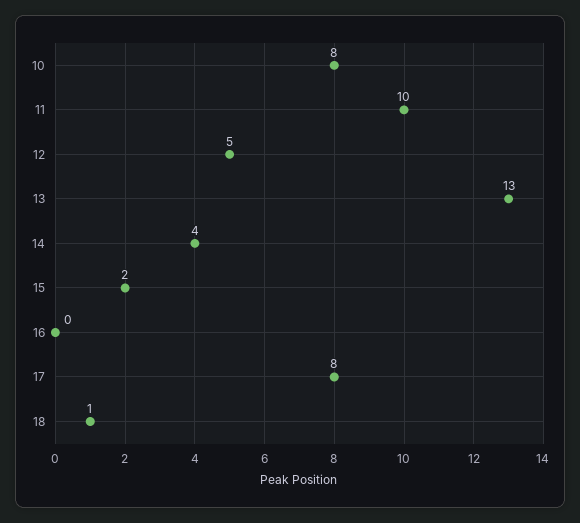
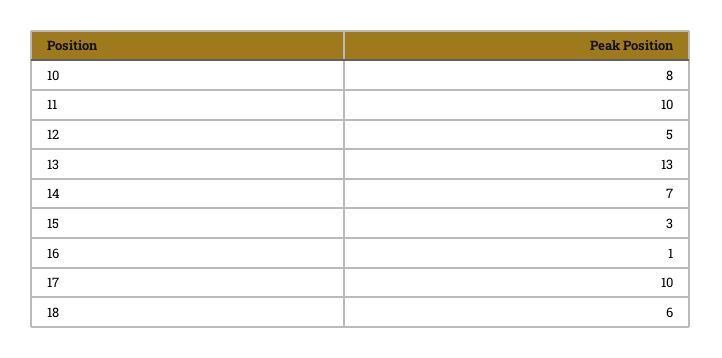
14: 4 -> 7
15: 2 -> 3
16: 0 -> 1
17: 8 -> 10
18: 1 -> 6

